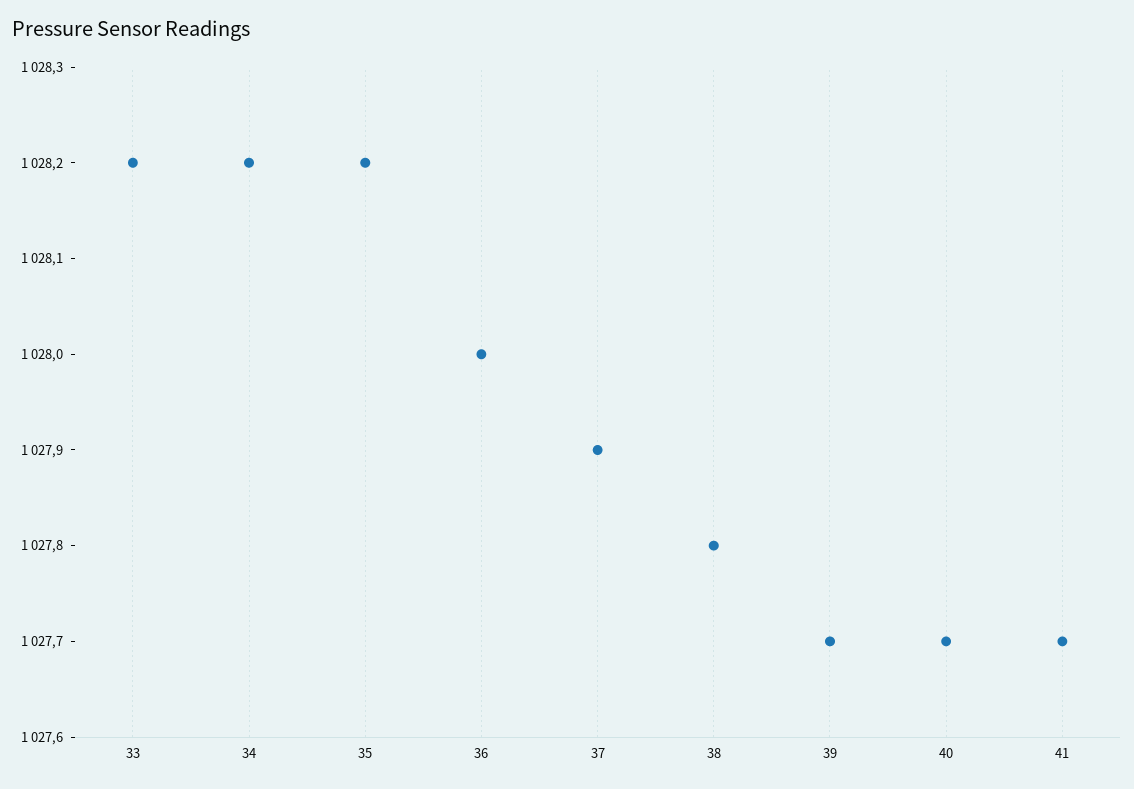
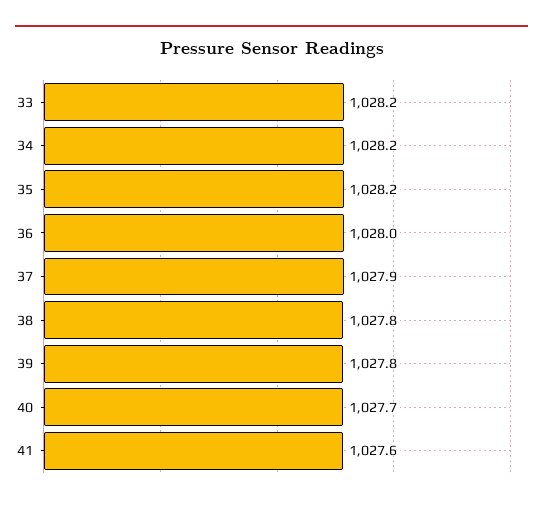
39: 1027.7 -> 1027.8
41: 1027.7 -> 1027.6

